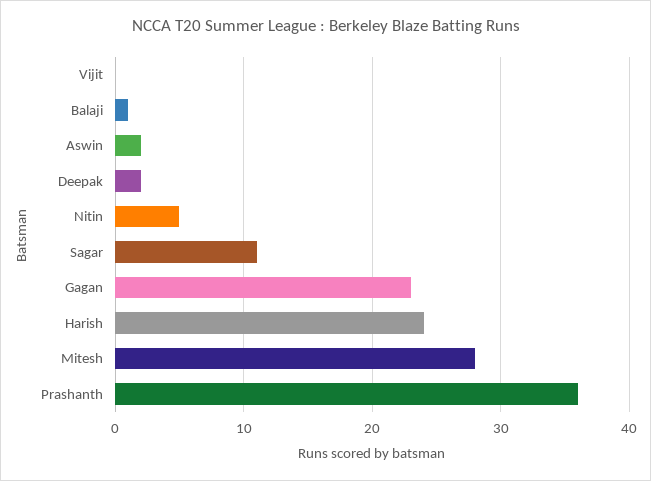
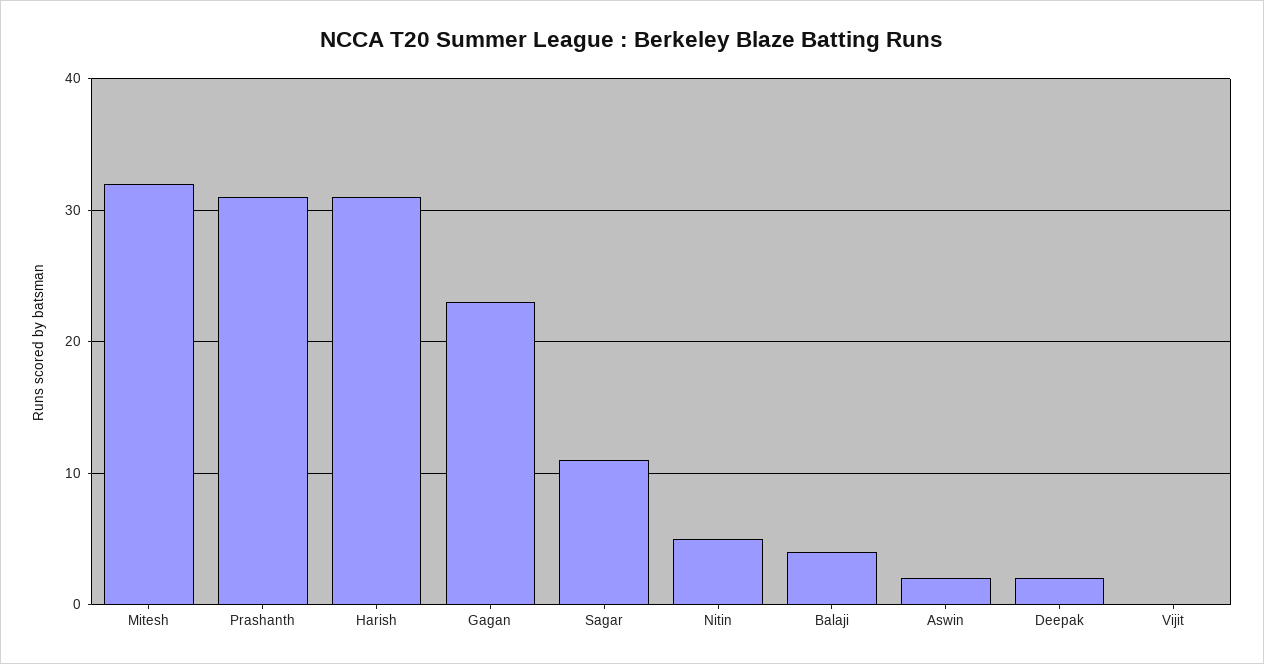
Balaji: 1 -> 4
Harish: 24 -> 31
Mitesh: 28 -> 32
Prashanth: 36 -> 31

